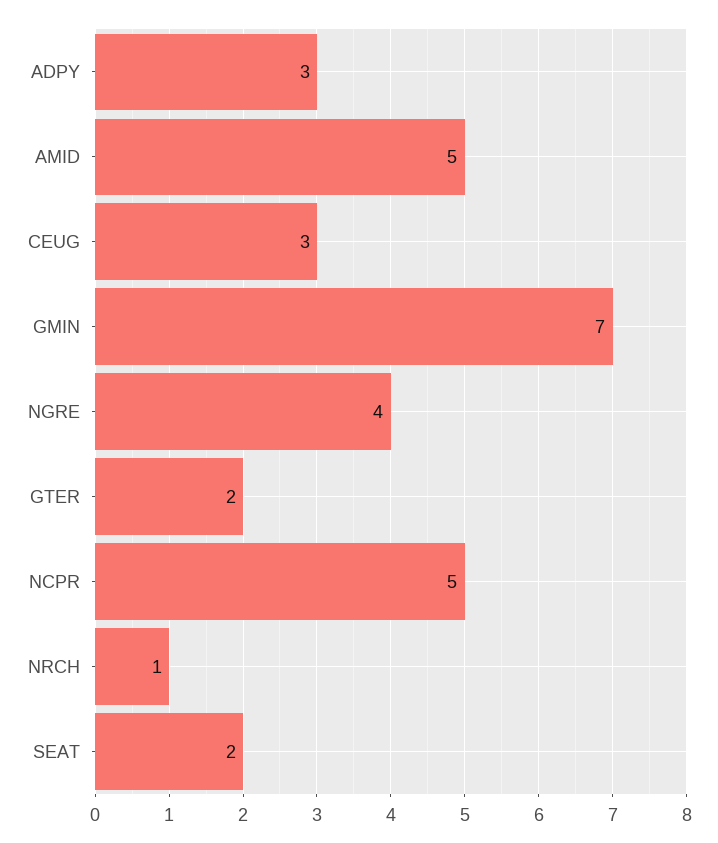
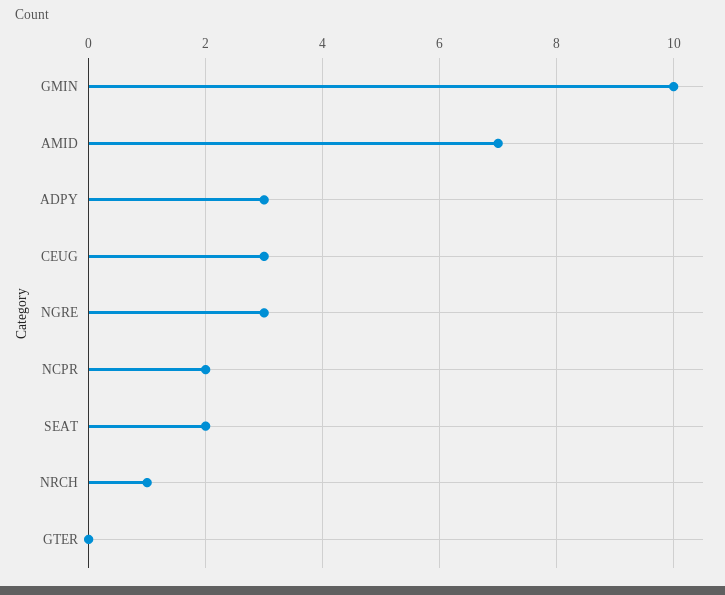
AMID: 5 -> 7
GMIN: 7 -> 10
NGRE: 4 -> 3
GTER: 2 -> 0
NCPR: 5 -> 2

